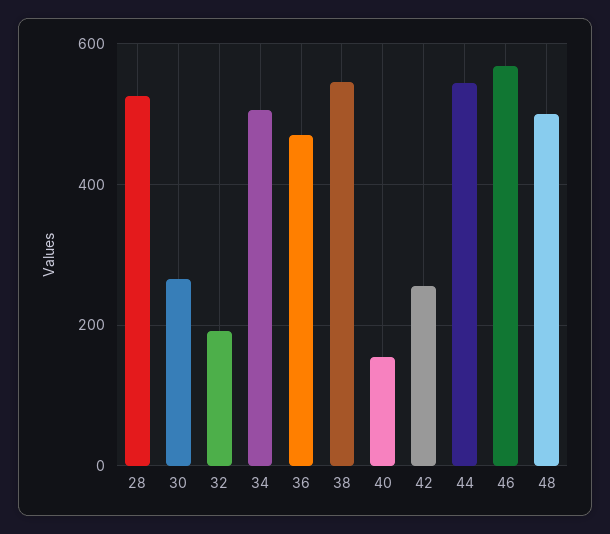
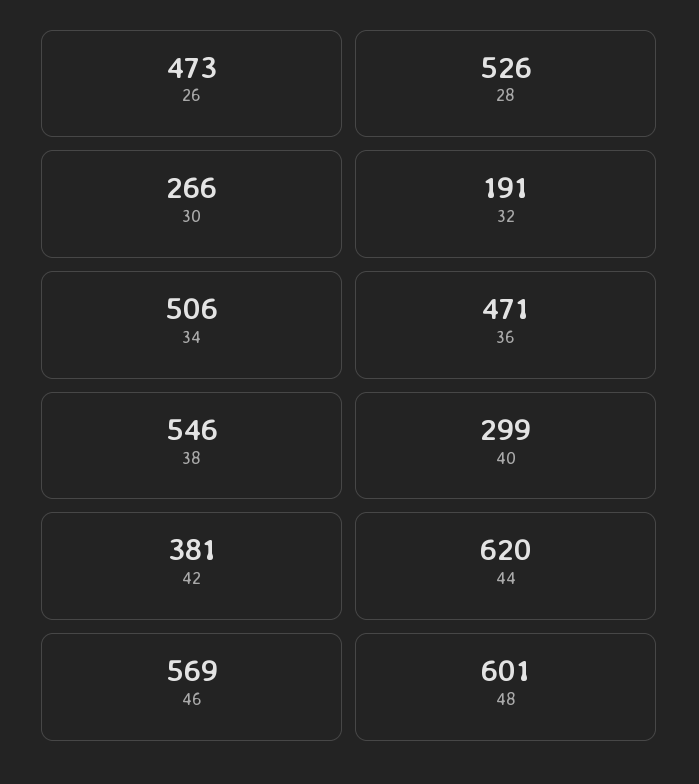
40: 160 -> 299
42: 260 -> 381
44: 540 -> 620
48: 500 -> 601
26: none -> 473

